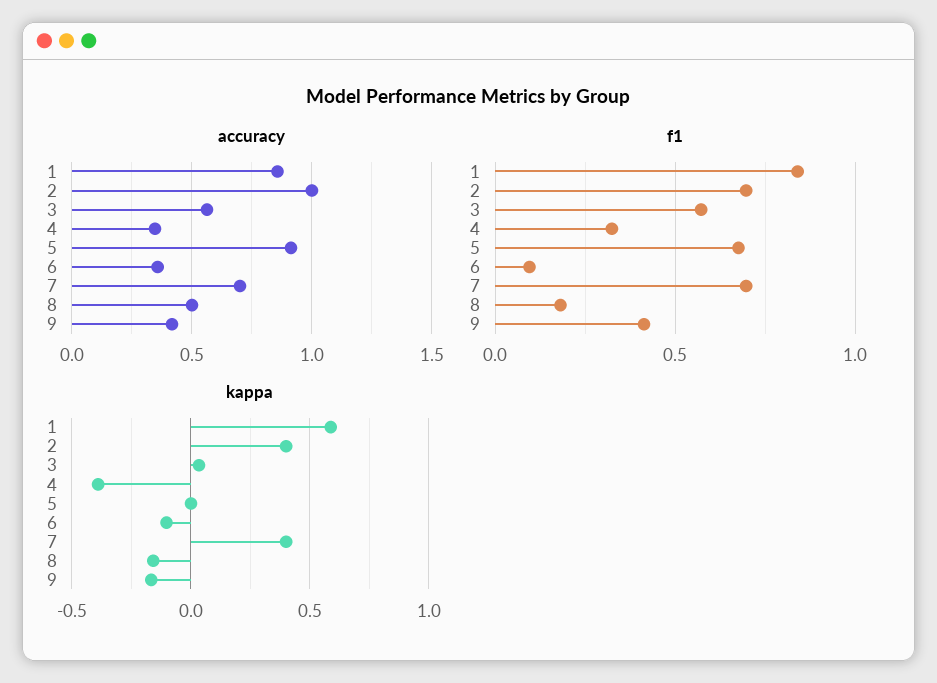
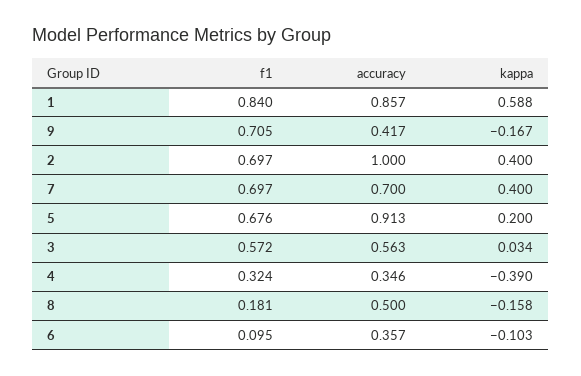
f1, 9: 0.4 -> 0.705
kappa, 5: 0 -> 0.2

